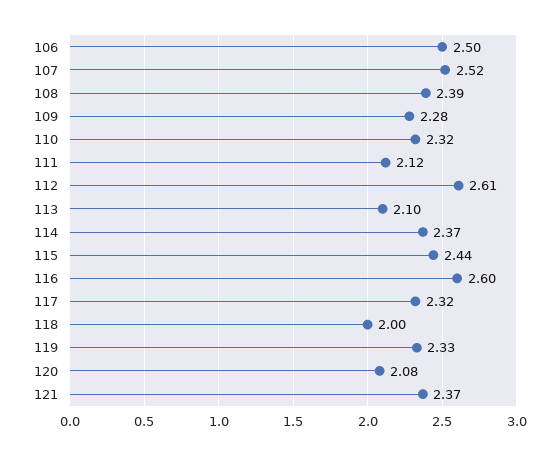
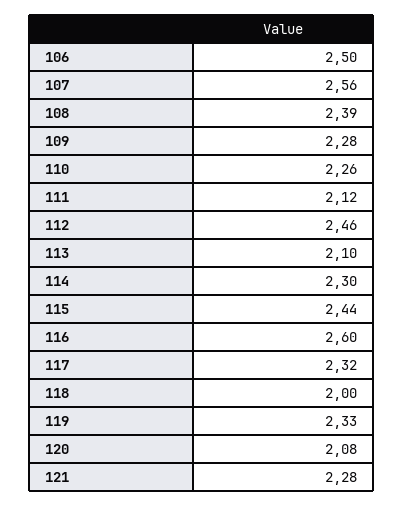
107: 2.52 -> 2.56
110: 2.32 -> 2.26
112: 2.61 -> 2.46
114: 2.37 -> 2.3
121: 2.37 -> 2.28

